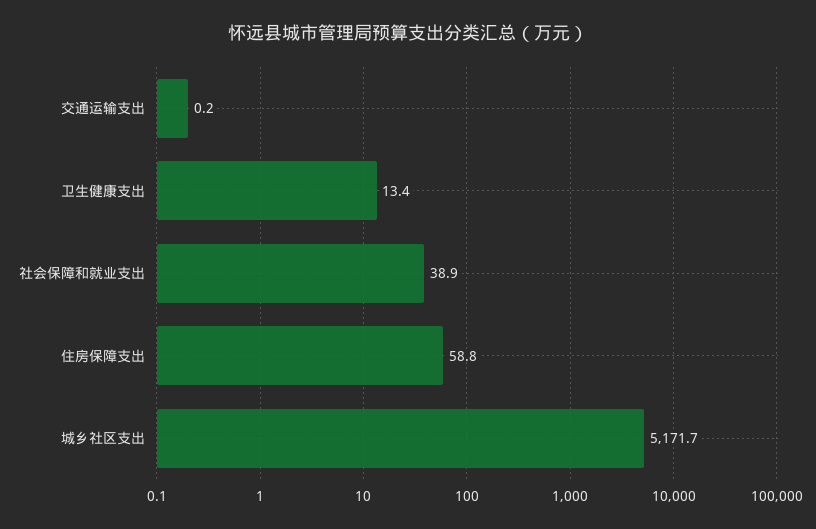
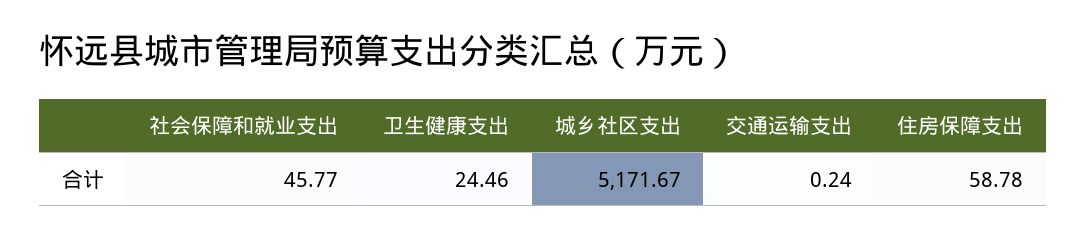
卫生健康支出: 13.4 -> 24.46
社会保障和就业支出: 38.9 -> 45.77

